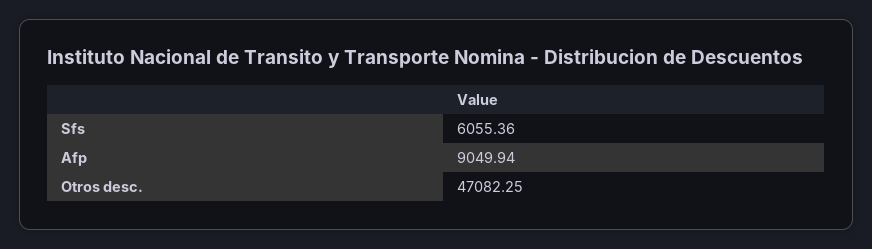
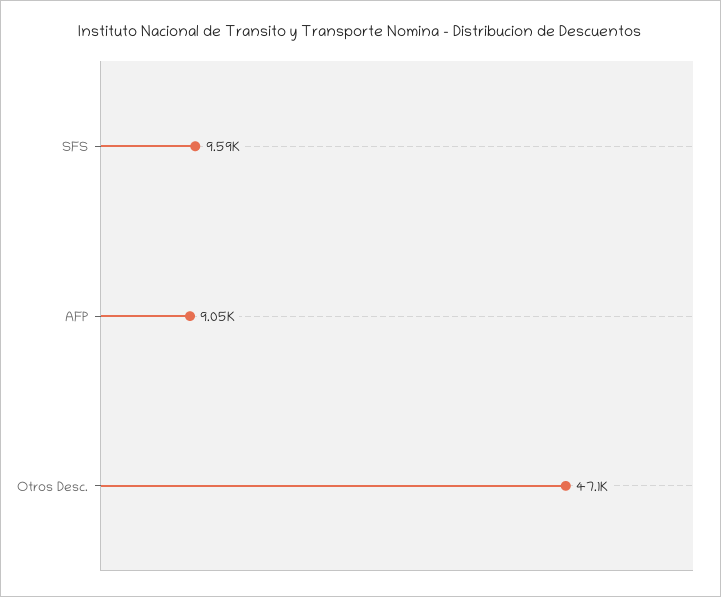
Sfs: 6055.36 -> 9590

